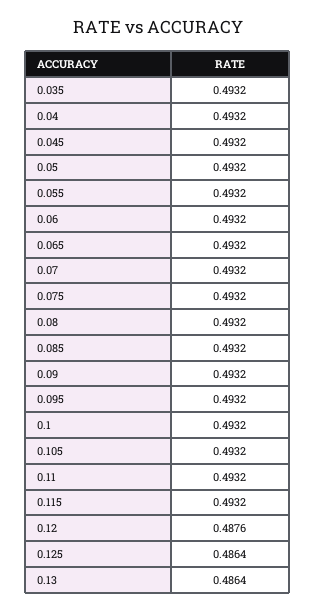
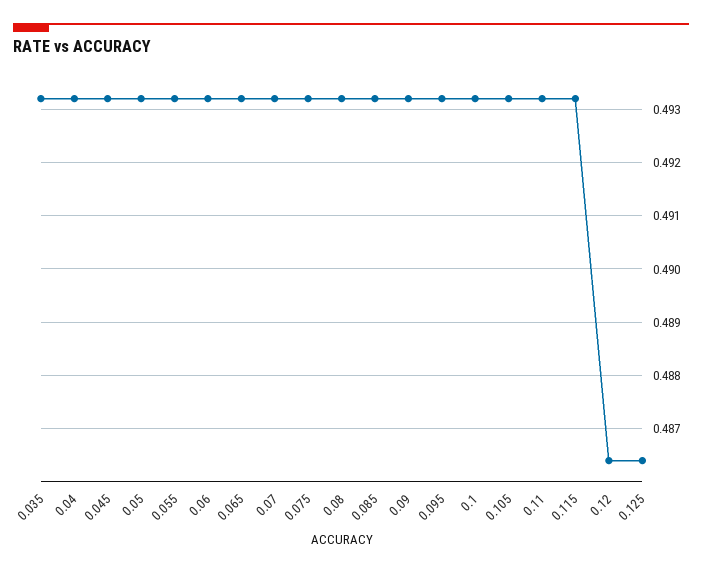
0.12: 0.4876 -> 0.4865
0.13: 0.4864 -> none

